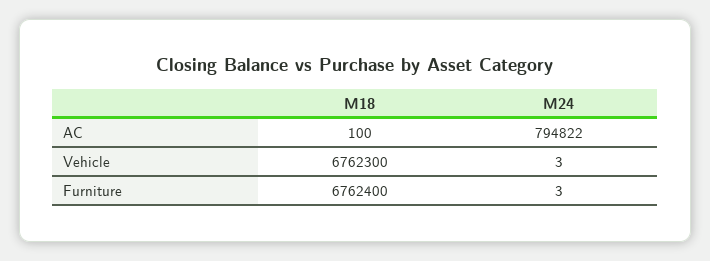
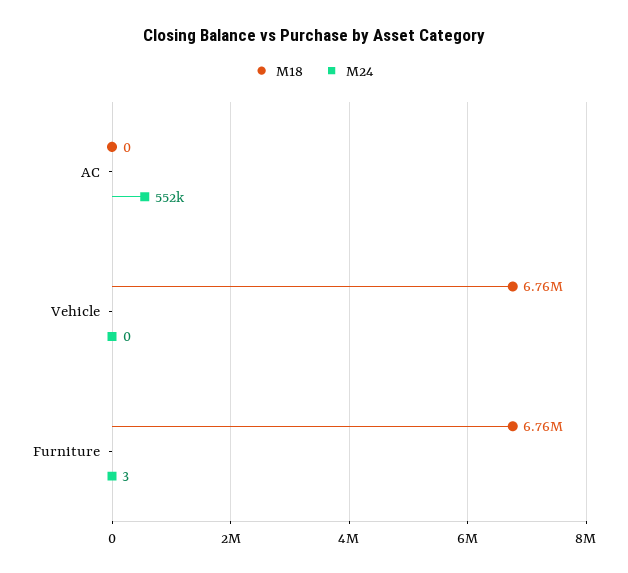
M18, AC: 100 -> 0
M24, AC: 794822 -> 552000
M24, Vehicle: 3 -> 0

